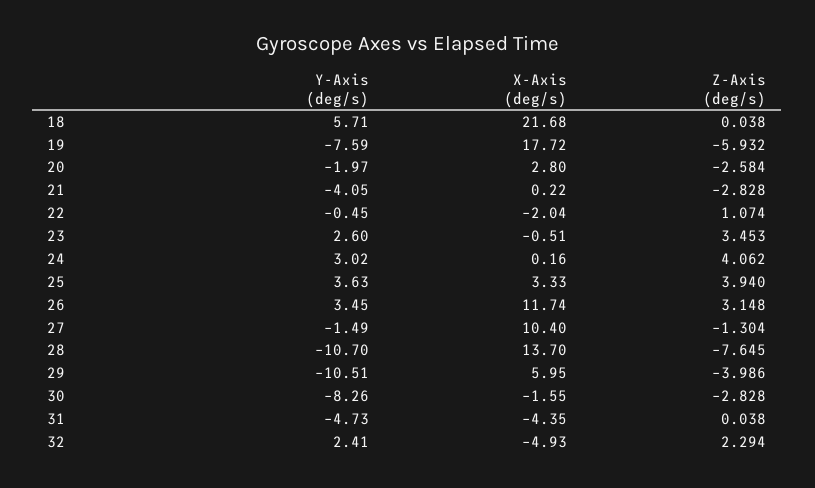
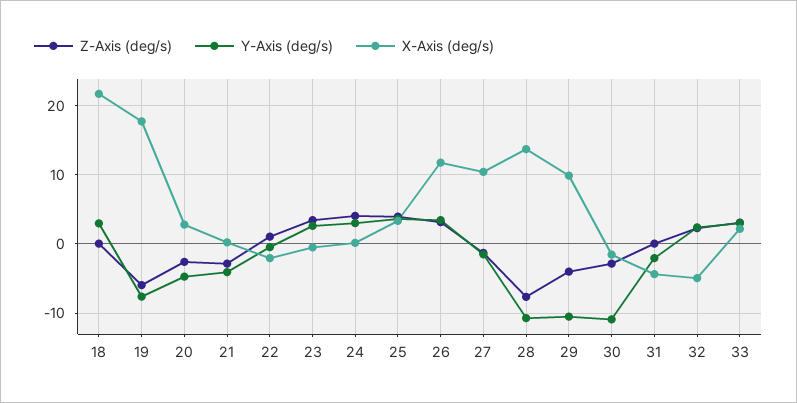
Y-Axis (deg/s), 18: 5.71 -> 3
Y-Axis (deg/s), 20: -1.97 -> -5
X-Axis (deg/s), 29: 5.95 -> 10
Y-Axis (deg/s), 30: -8.26 -> -11
Y-Axis (deg/s), 31: -4.73 -> -2
Z-Axis (deg/s), 33: none -> 3
Y-Axis (deg/s), 33: none -> 3
X-Axis (deg/s), 33: none -> 2

